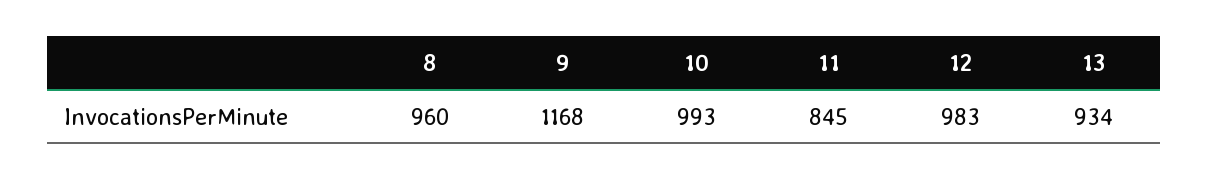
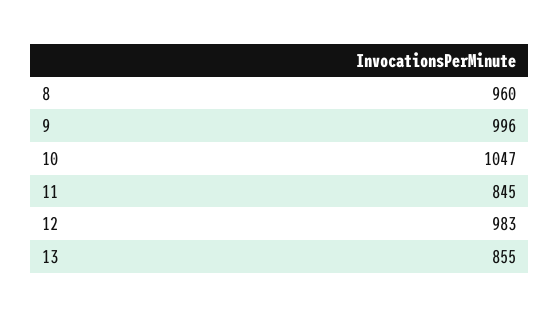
9: 1168 -> 996
10: 993 -> 1047
13: 934 -> 855

